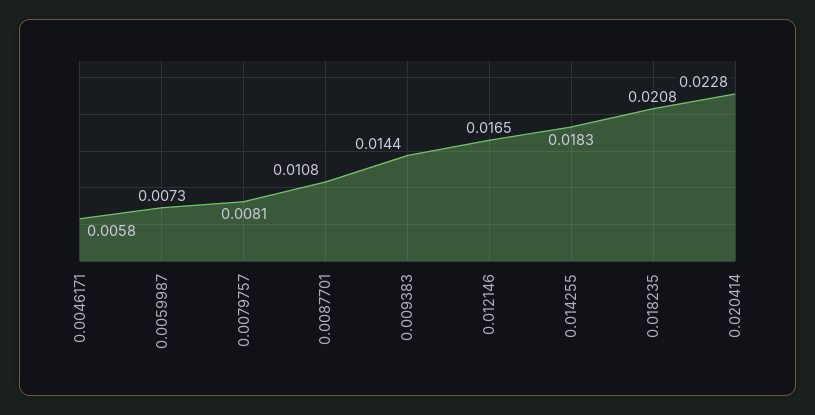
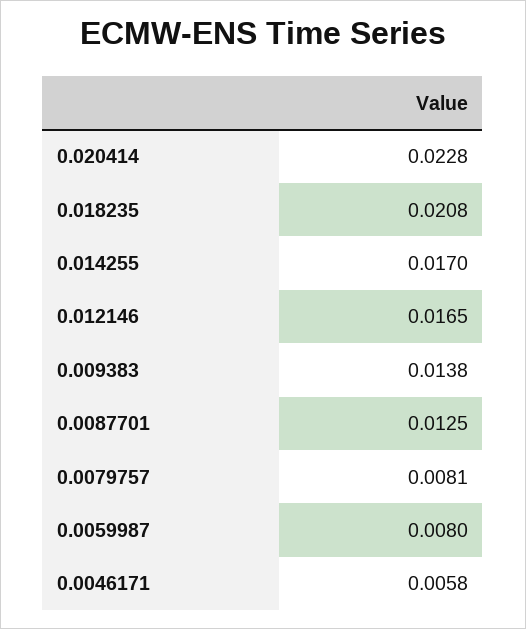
0.0059987: 0.0073 -> 0.008
0.0087701: 0.0108 -> 0.0125
0.009383: 0.0144 -> 0.0138
0.014255: 0.0183 -> 0.017

